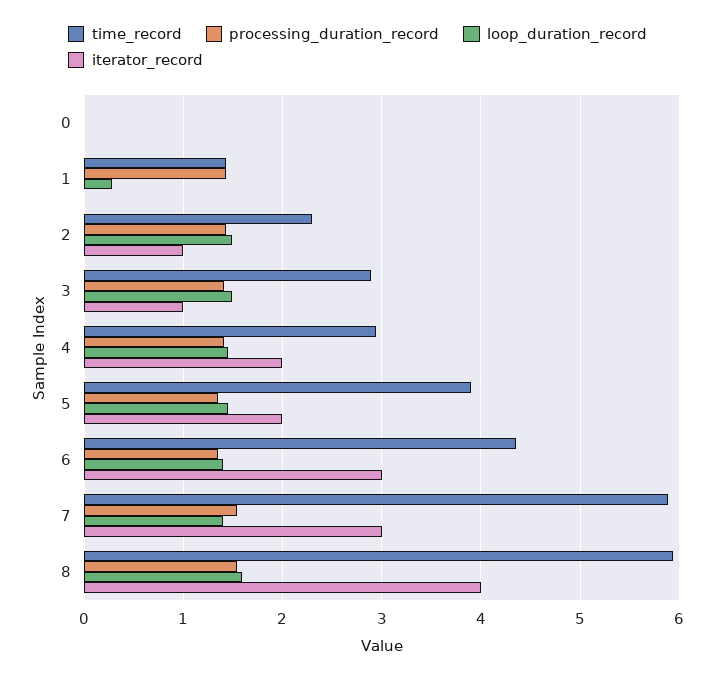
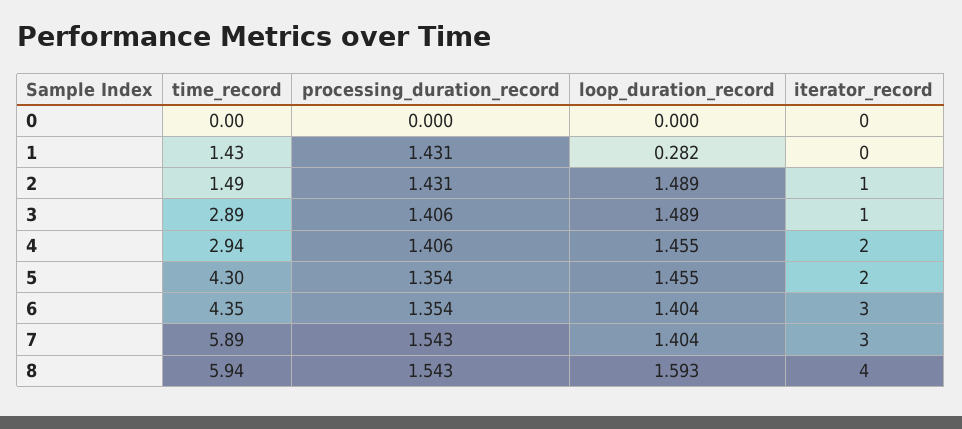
time_record, 2: 2.3 -> 1.49
time_record, 5: 3.9 -> 4.3

